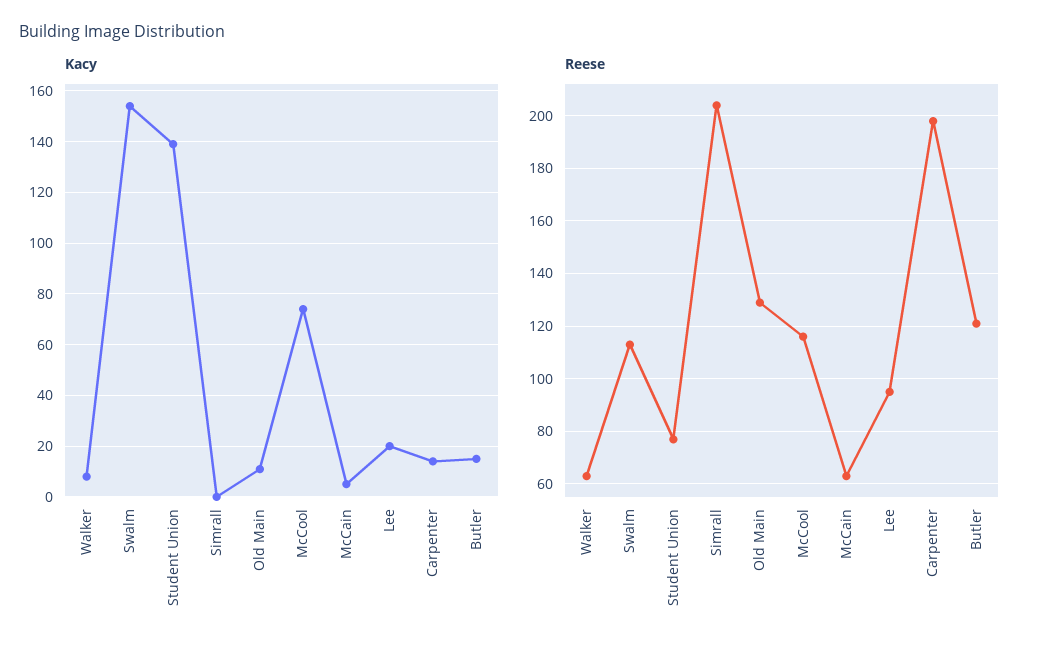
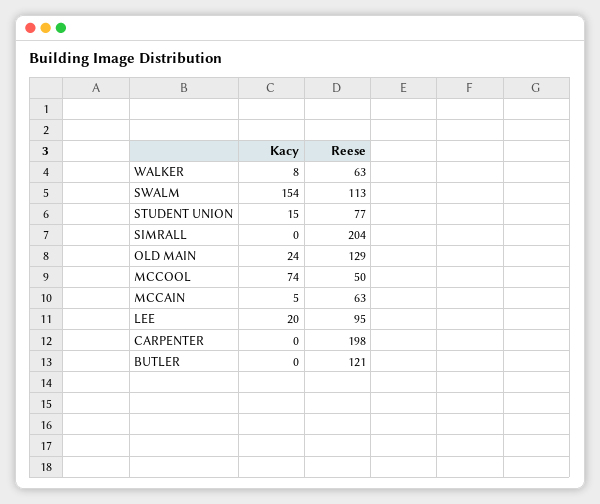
Kacy, Student Union: 140 -> 15
Kacy, Old Main: 10 -> 24
Kacy, Carpenter: 15 -> 0
Kacy, Butler: 15 -> 0
Reese, McCool: 115 -> 50

